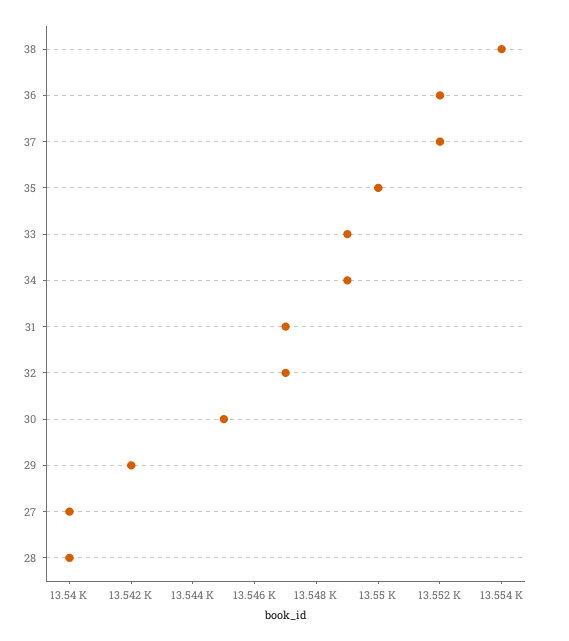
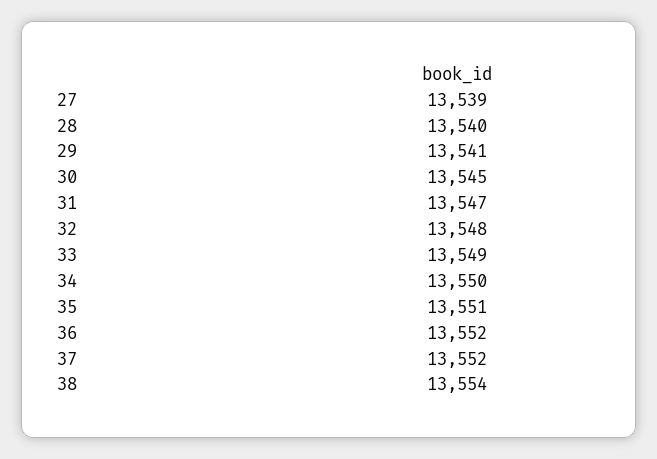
35: 13550 -> 13551
34: 13549 -> 13550
32: 13547 -> 13548
29: 13542 -> 13541
27: 13540 -> 13539

